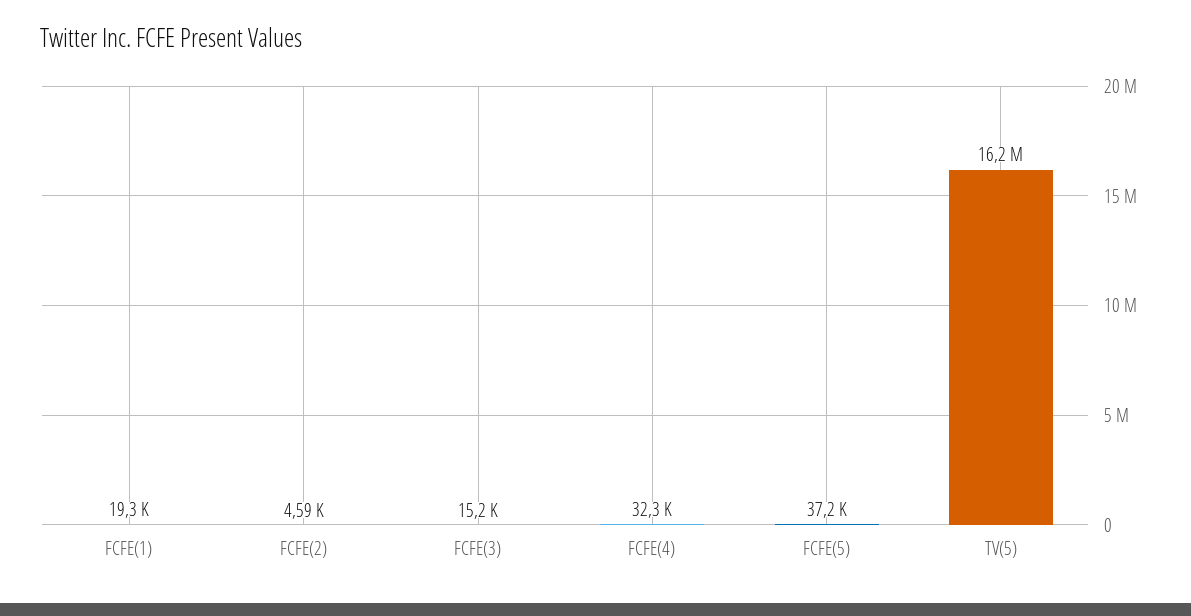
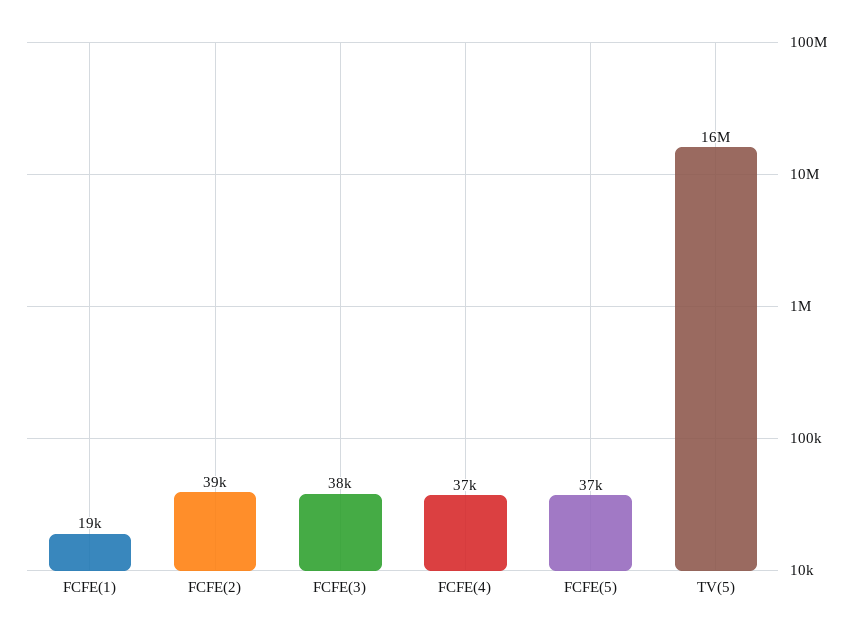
FCFE(2): 4590 -> 39000
FCFE(3): 15200 -> 38000
FCFE(4): 32300 -> 37000

